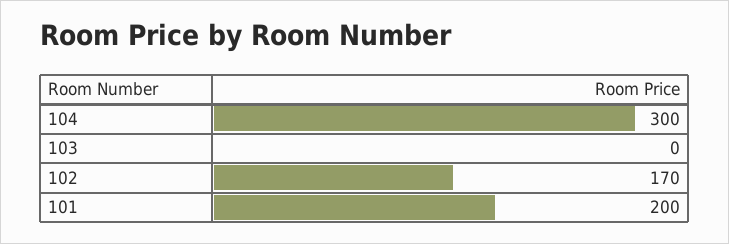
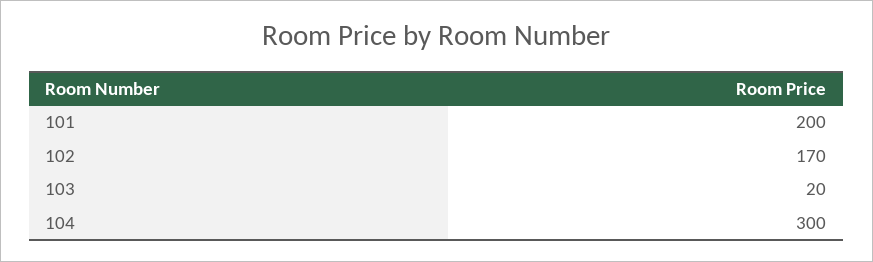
103: 0 -> 20

